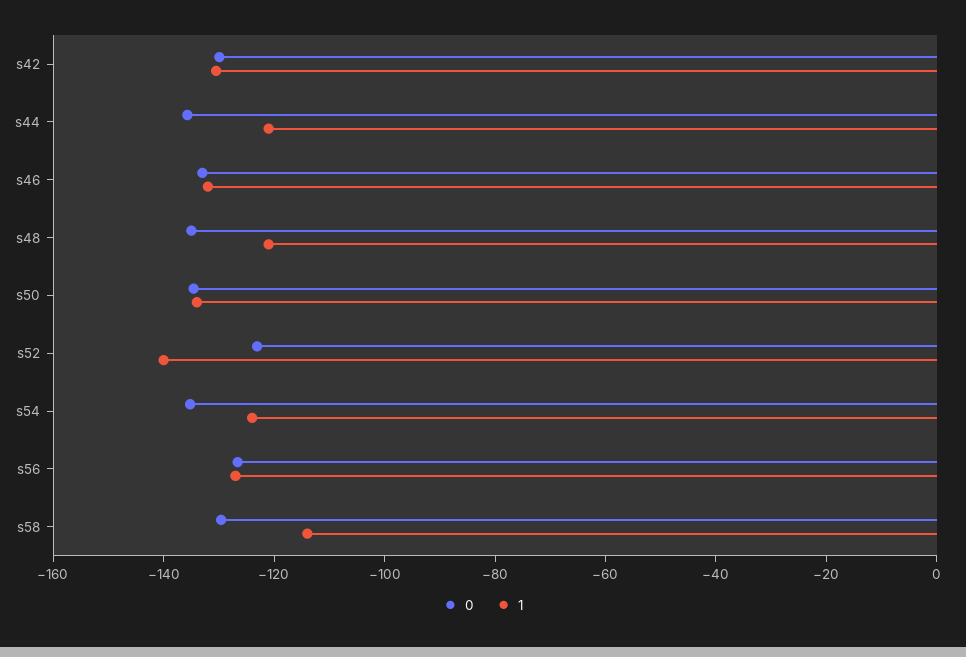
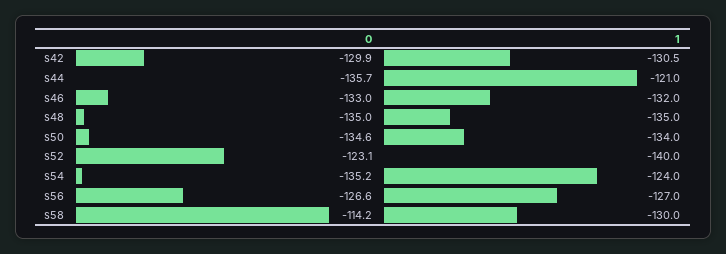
1, s48: -120 -> -135
0, s58: -130 -> -114.2
1, s58: -115 -> -130

